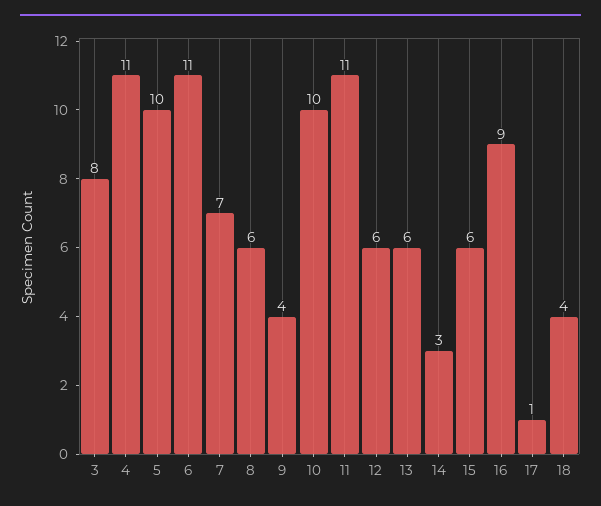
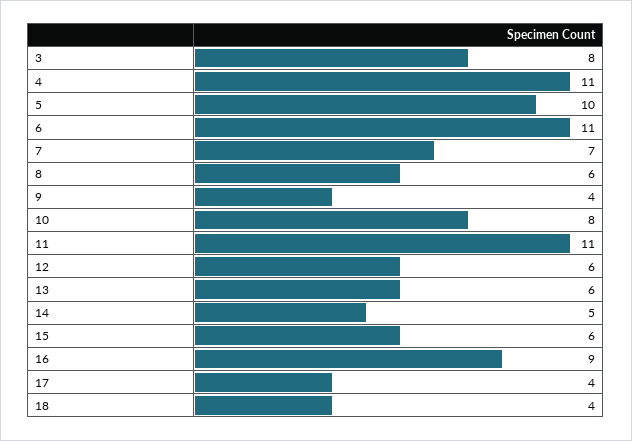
10: 10 -> 8
14: 3 -> 5
17: 1 -> 4

